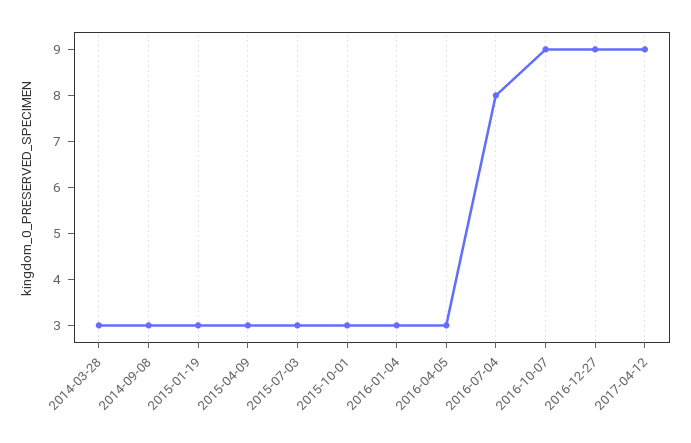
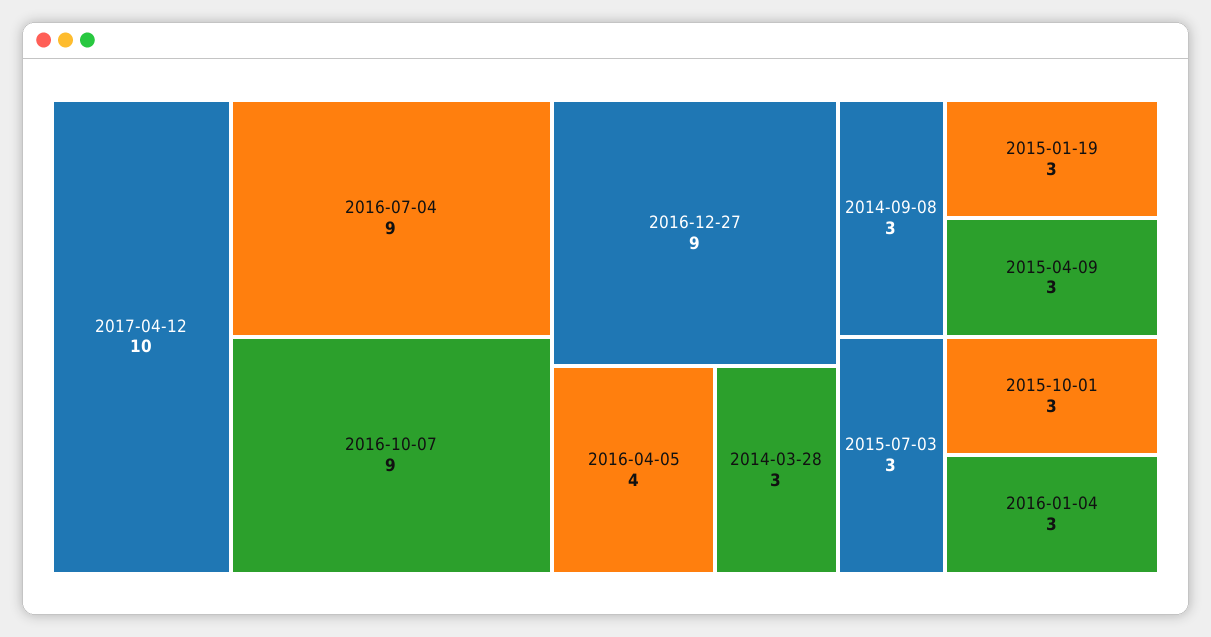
2016-04-05: 3 -> 4
2016-07-04: 8 -> 9
2017-04-12: 9 -> 10

